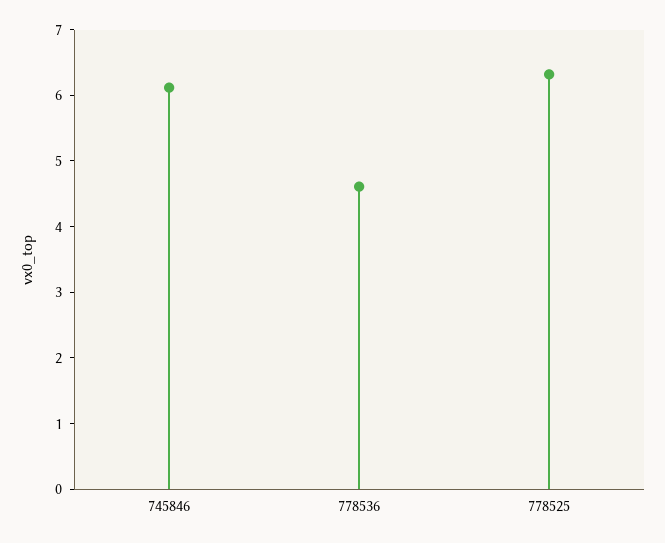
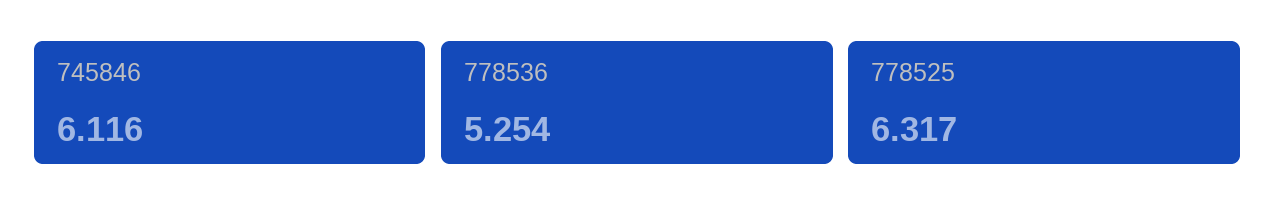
778536: 4.6 -> 5.254

